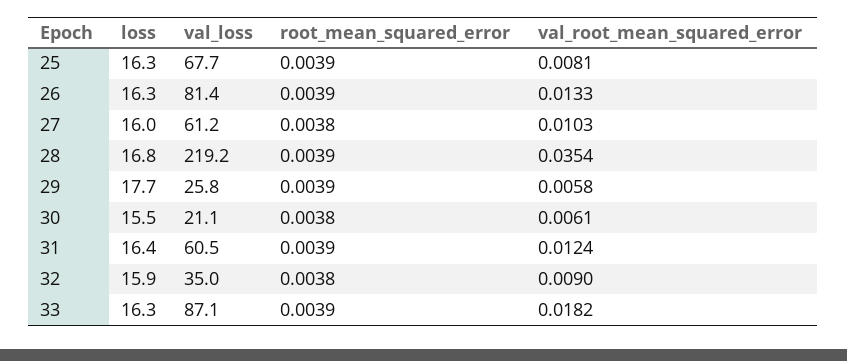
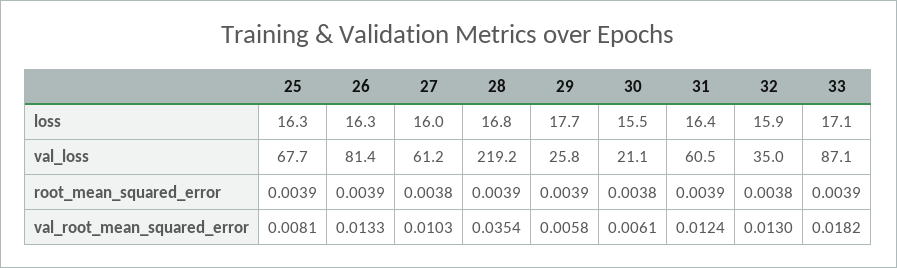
val_root_mean_squared_error, 32: 0.009 -> 0.013
loss, 33: 16.3 -> 17.1

